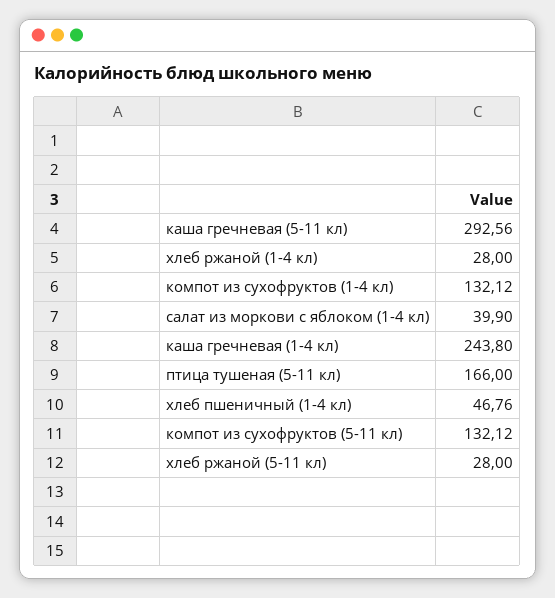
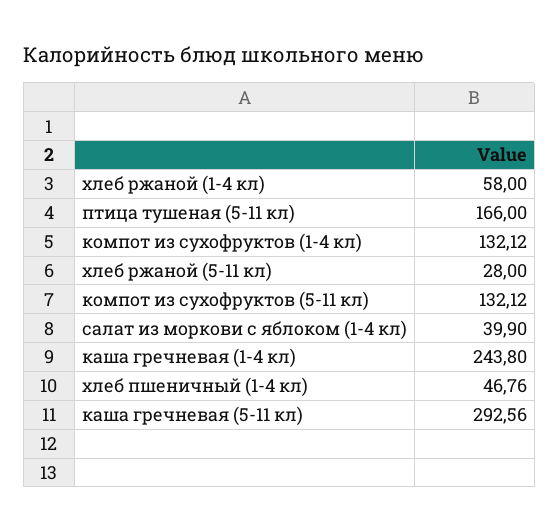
хлеб ржаной (1-4 кл): 28 -> 58

